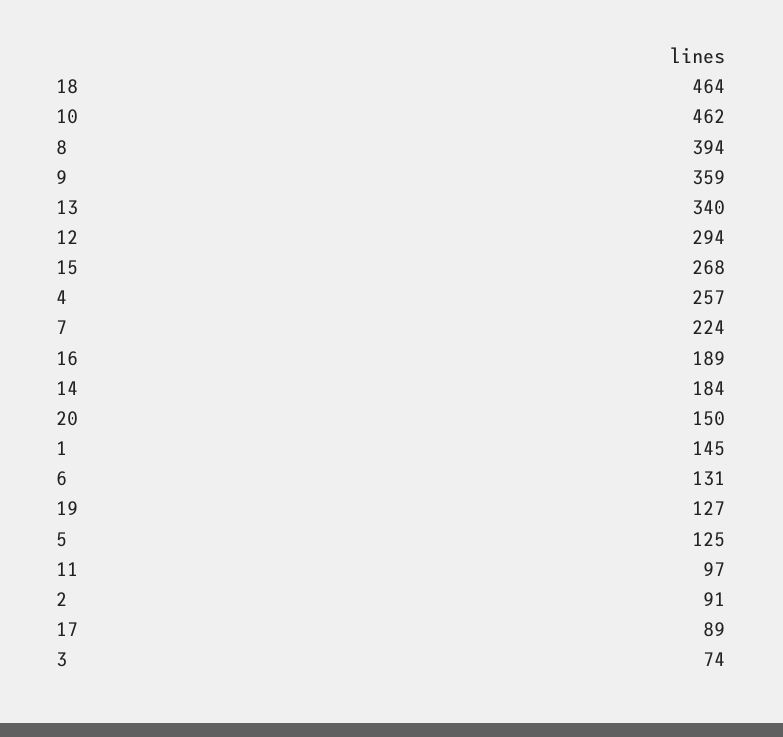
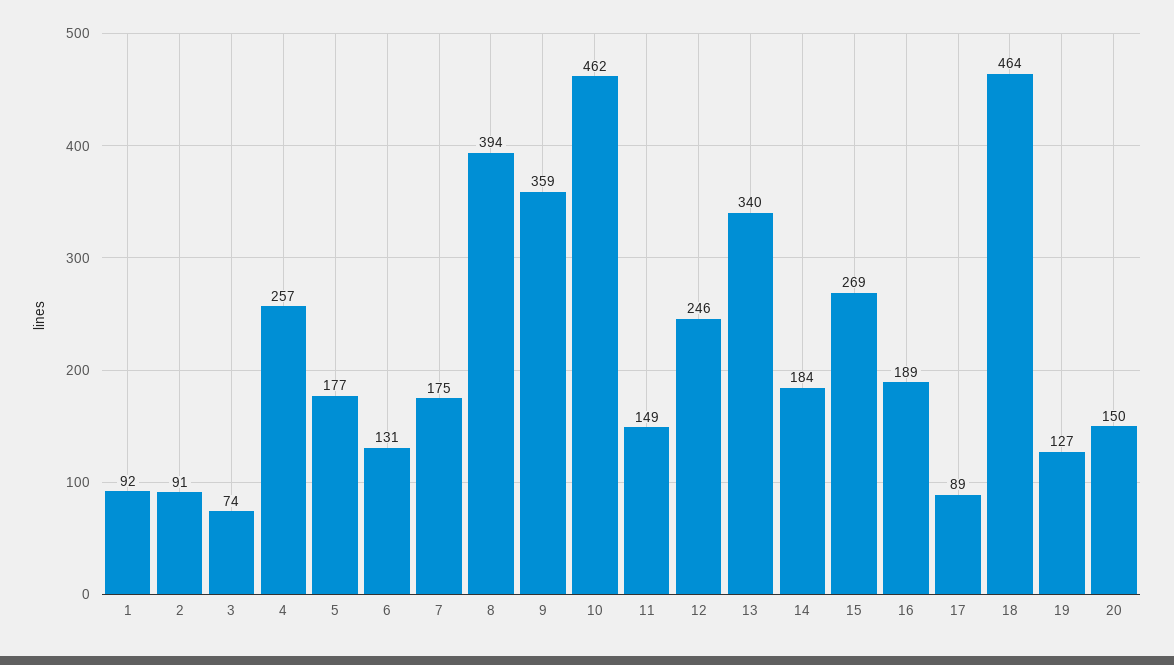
12: 294 -> 246
15: 268 -> 269
7: 224 -> 175
1: 145 -> 92
5: 125 -> 177
11: 97 -> 149

